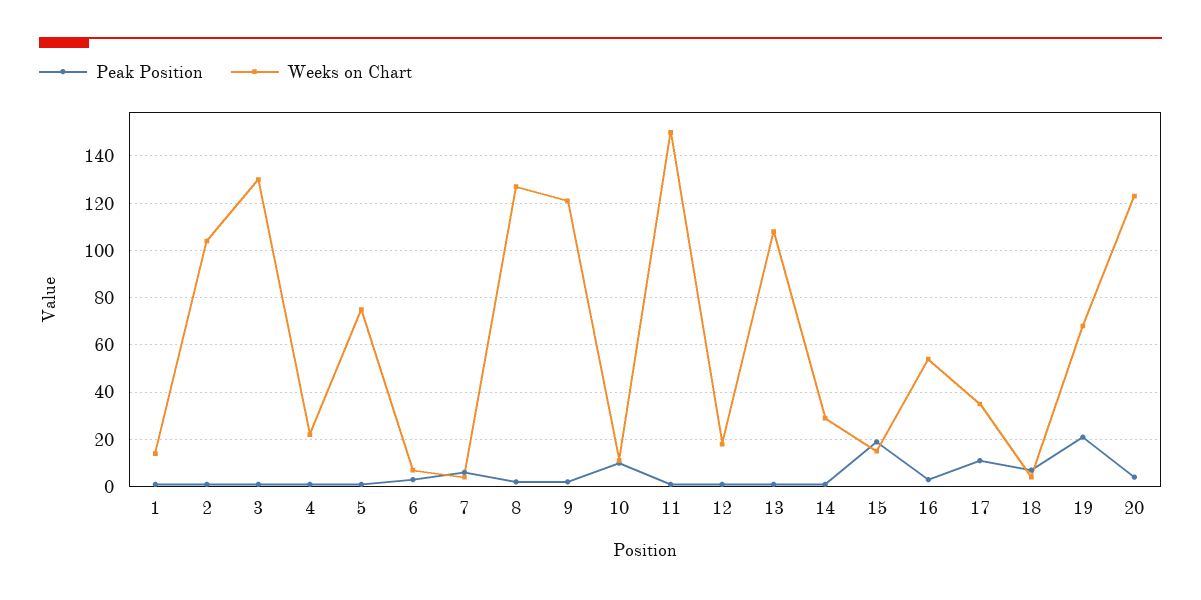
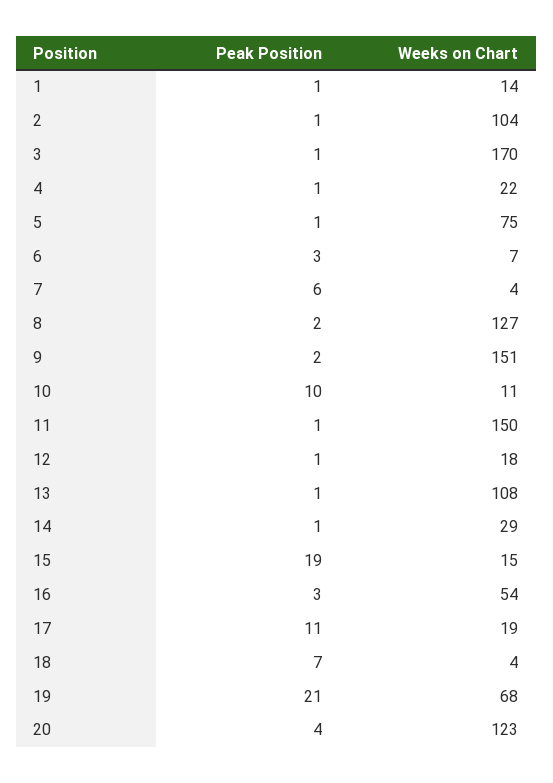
Weeks on Chart, 3: 130 -> 170
Weeks on Chart, 9: 120 -> 151
Weeks on Chart, 17: 35 -> 19

